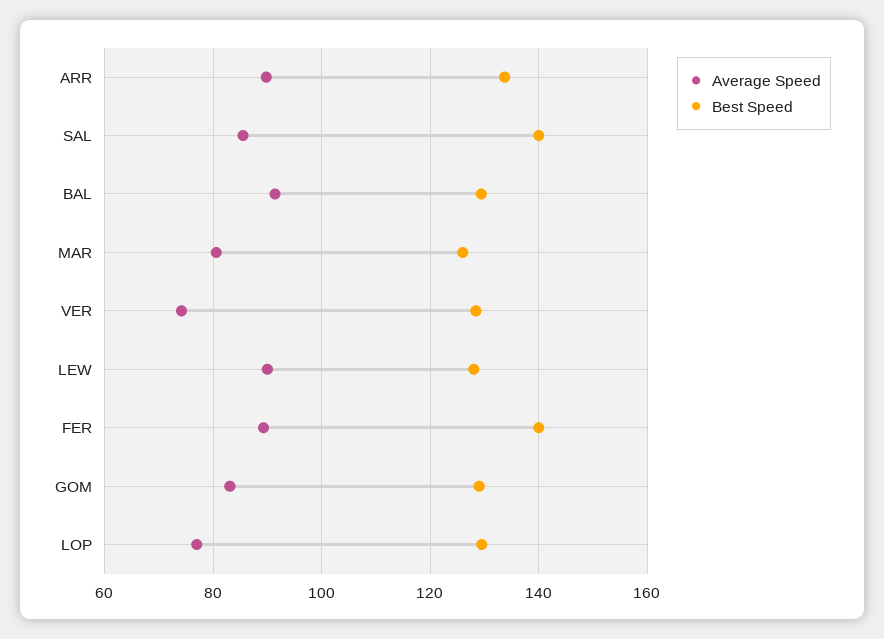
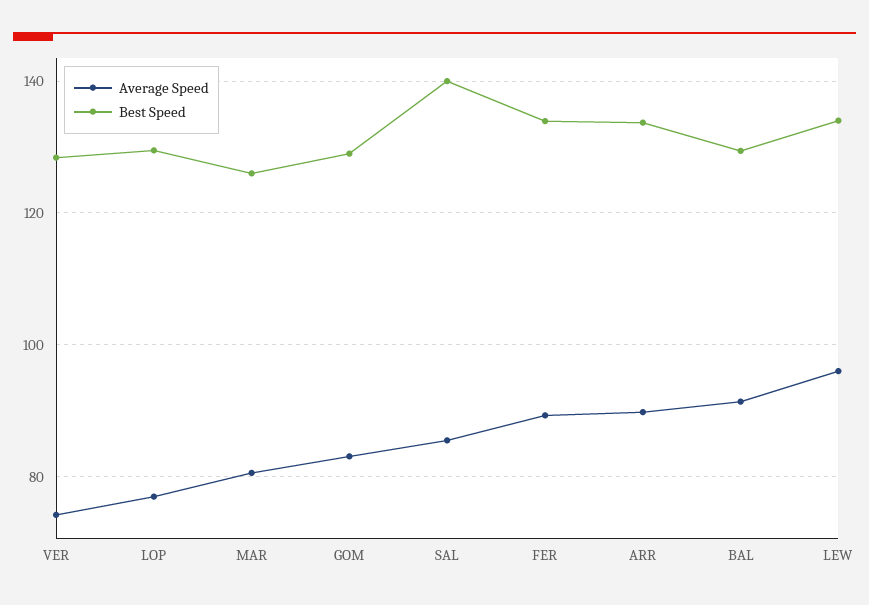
Average Speed, LEW: 90 -> 96
Best Speed, LEW: 128 -> 134
Best Speed, FER: 140 -> 134

